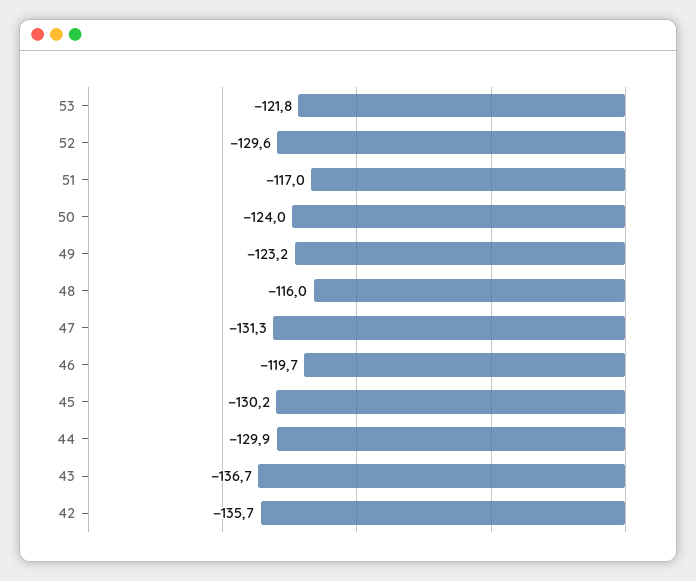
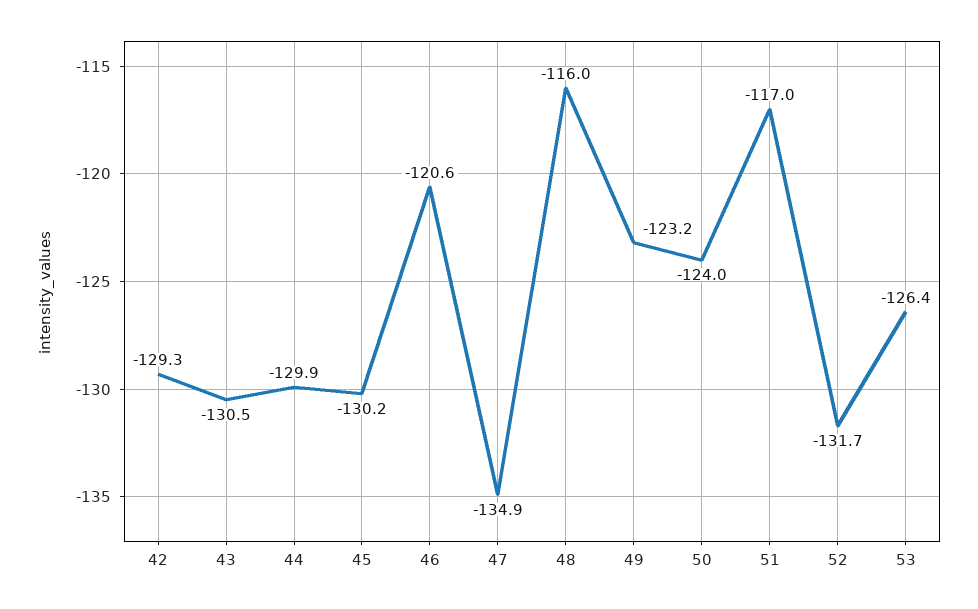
53: -121.8 -> -126.4
52: -129.6 -> -131.7
47: -131.3 -> -134.9
46: -119.7 -> -120.6
43: -136.7 -> -130.5
42: -135.7 -> -129.3

